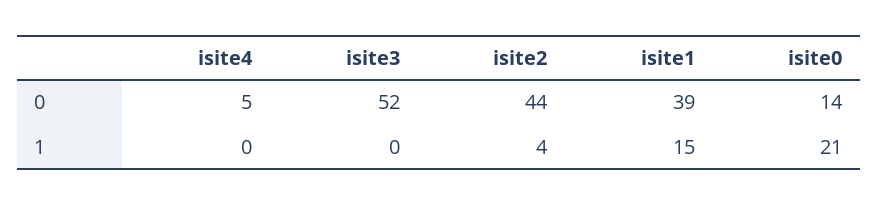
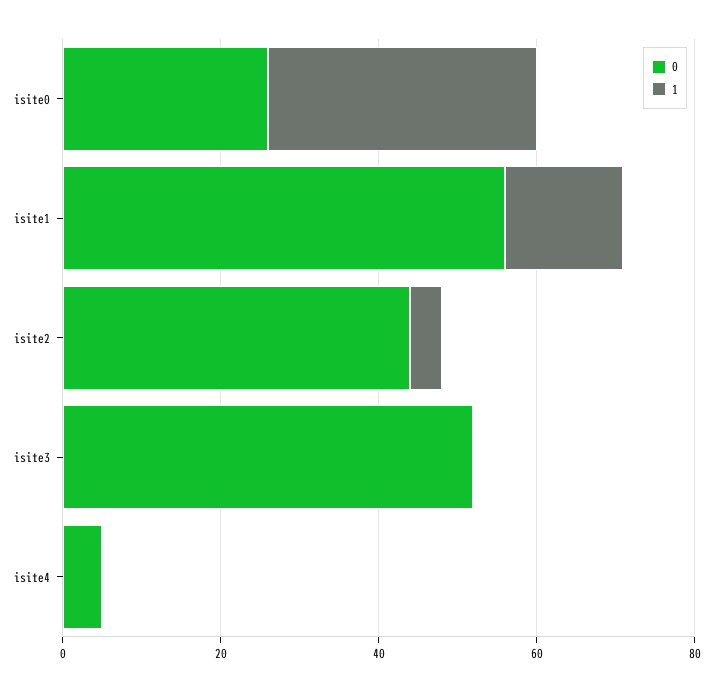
0, isite1: 39 -> 55
0, isite0: 14 -> 25
1, isite0: 21 -> 35

